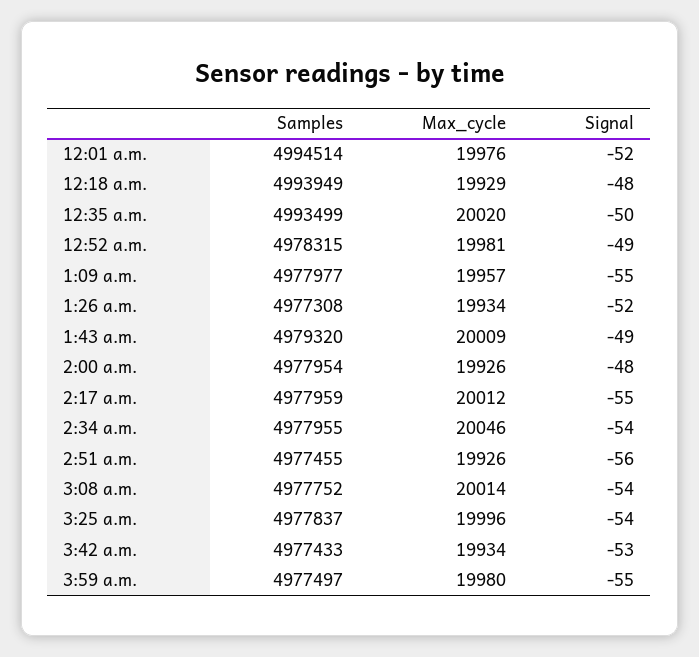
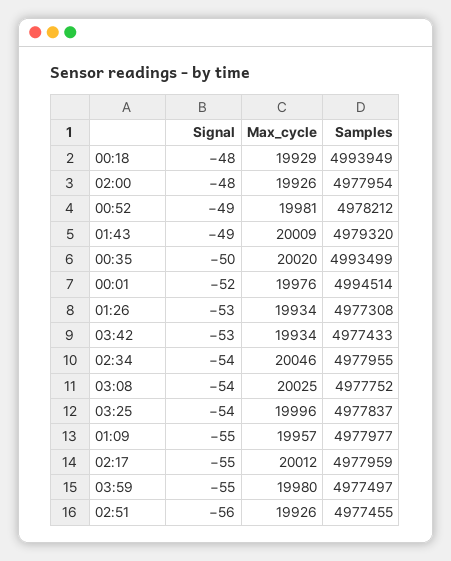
Samples, 12:52 a.m.: 4978315 -> 4978212
Signal, 1:26 a.m.: -52 -> -53
Max_cycle, 3:08 a.m.: 20014 -> 20025

